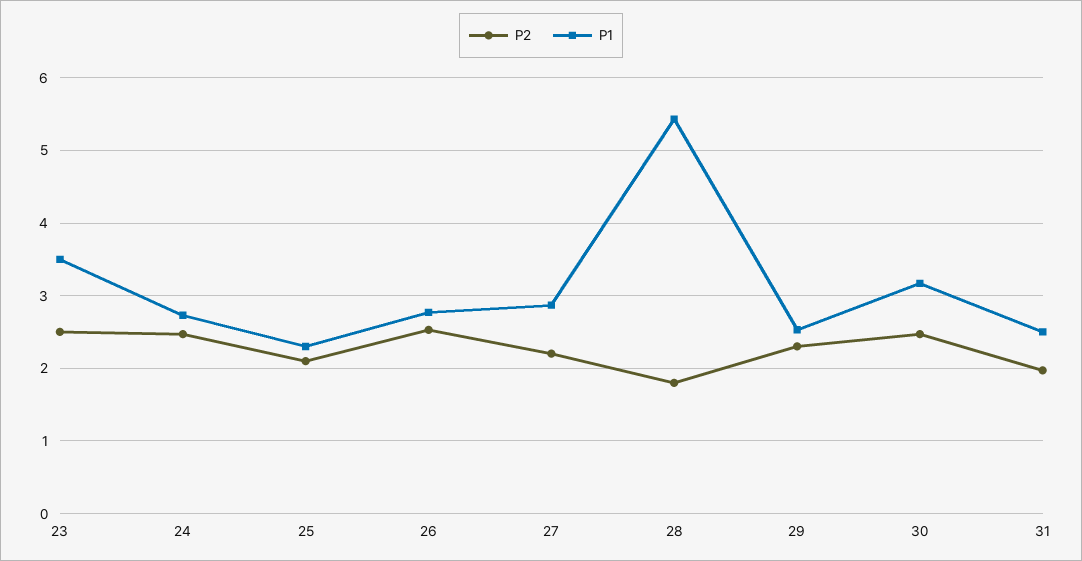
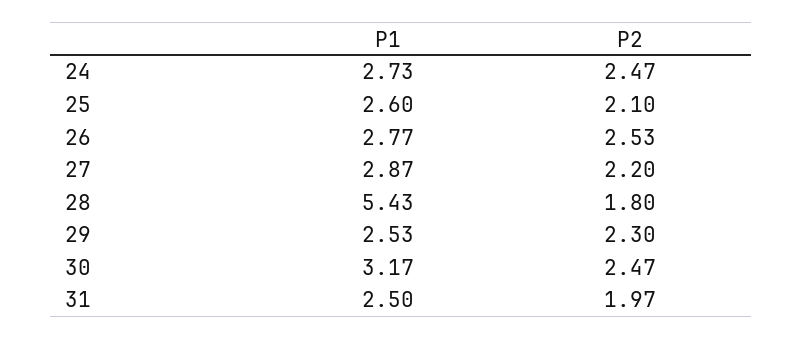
P2, 23: 2.5 -> none
P1, 23: 3.5 -> none
P1, 25: 2.3 -> 2.6

